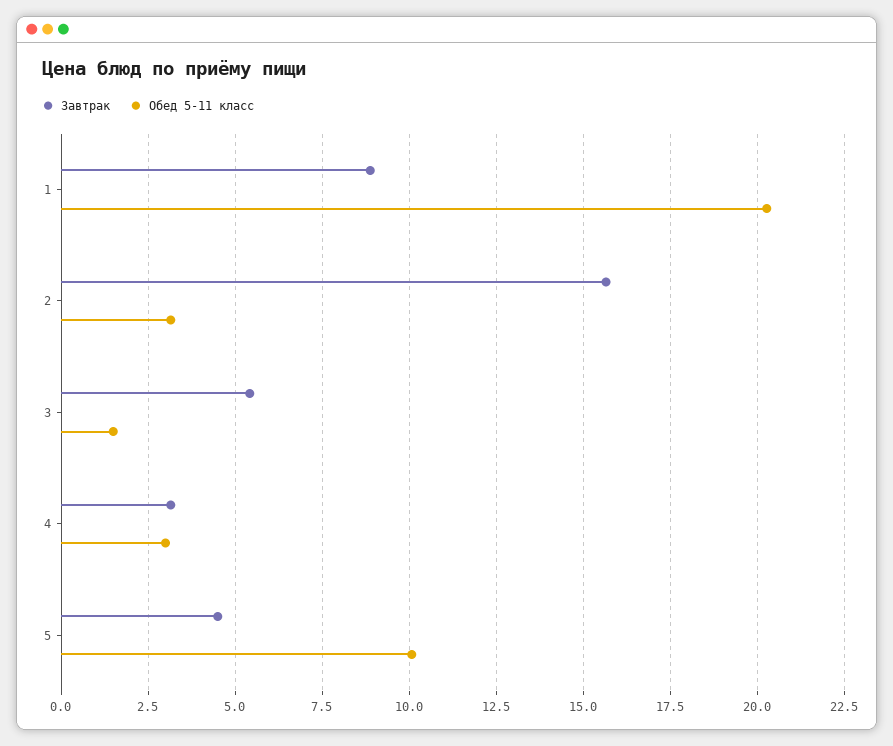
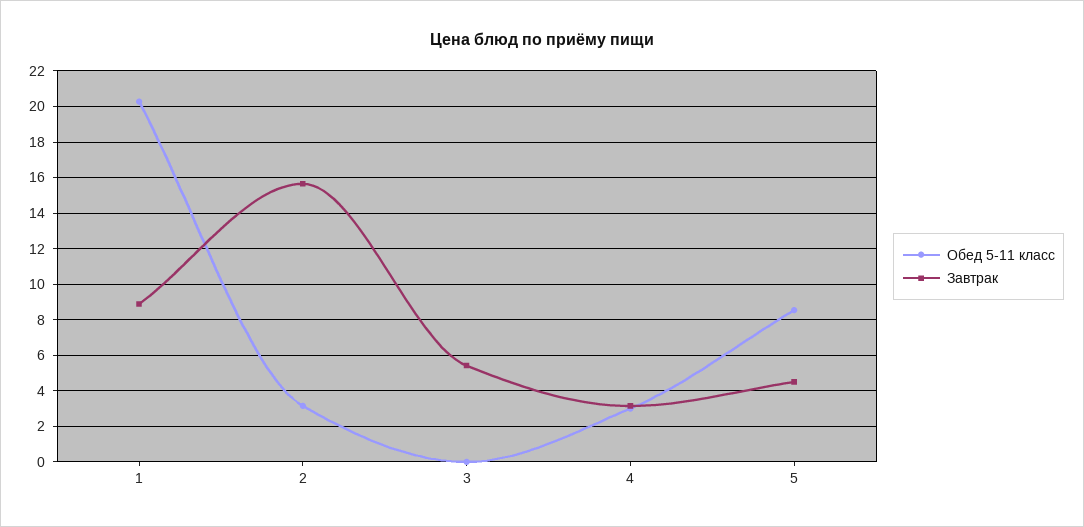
Обед 5-11 класс, 3: 1.5 -> 0
Обед 5-11 класс, 5: 10 -> 8.5

